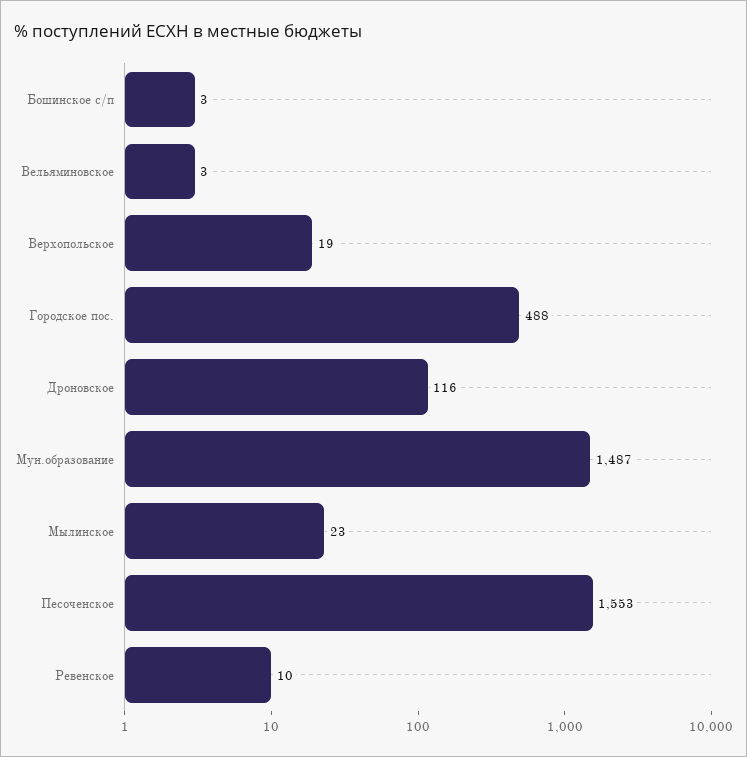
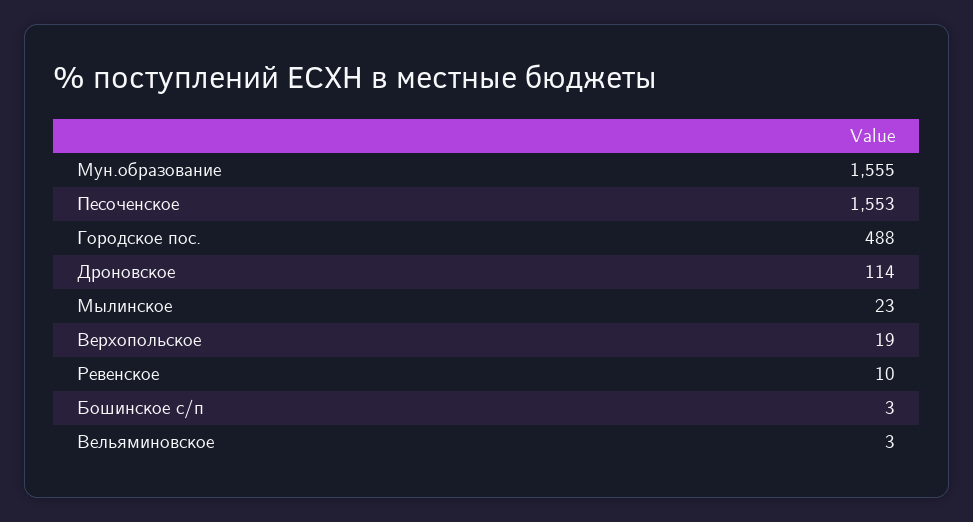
Дроновское: 116 -> 114
Мун.образование: 1487 -> 1555

